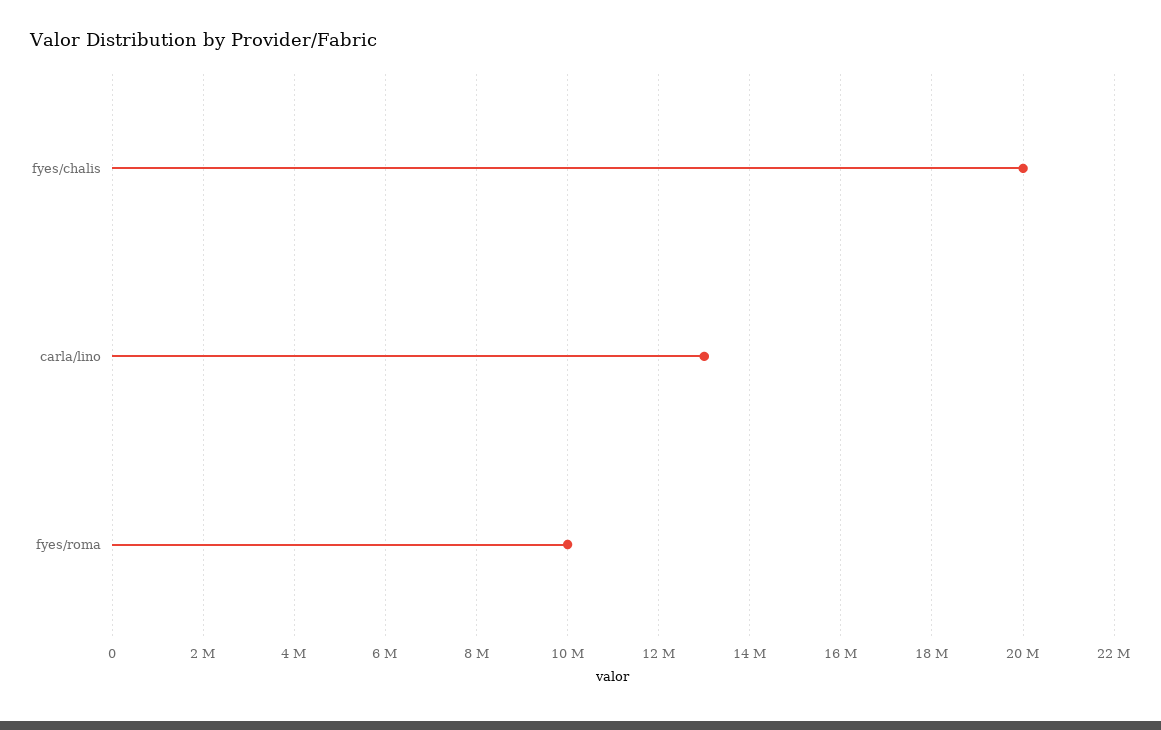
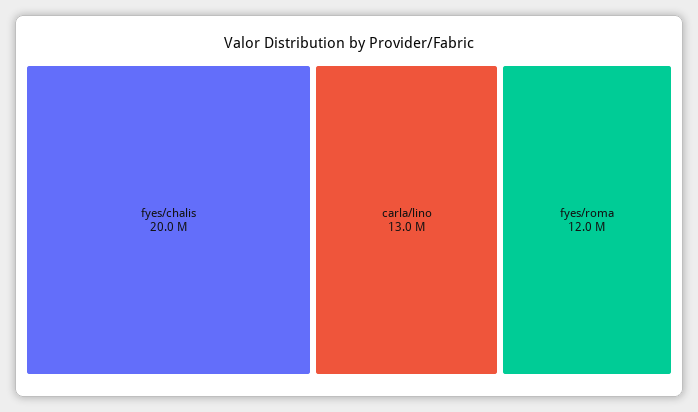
fyes/roma: 10000000 -> 12000000

